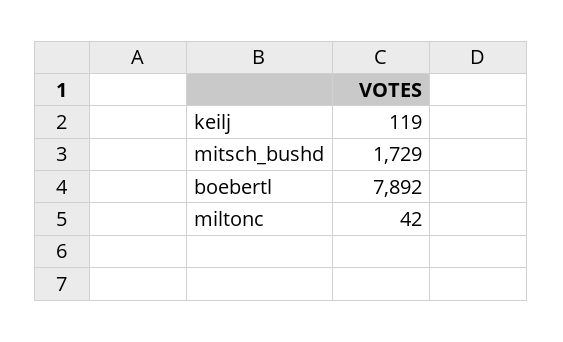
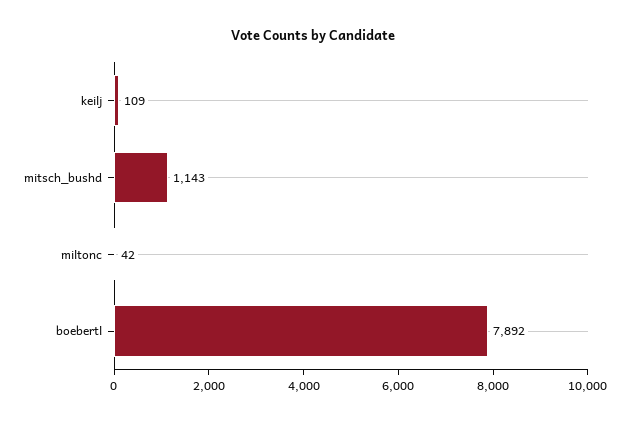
keilj: 119 -> 109
mitsch_bushd: 1729 -> 1143

